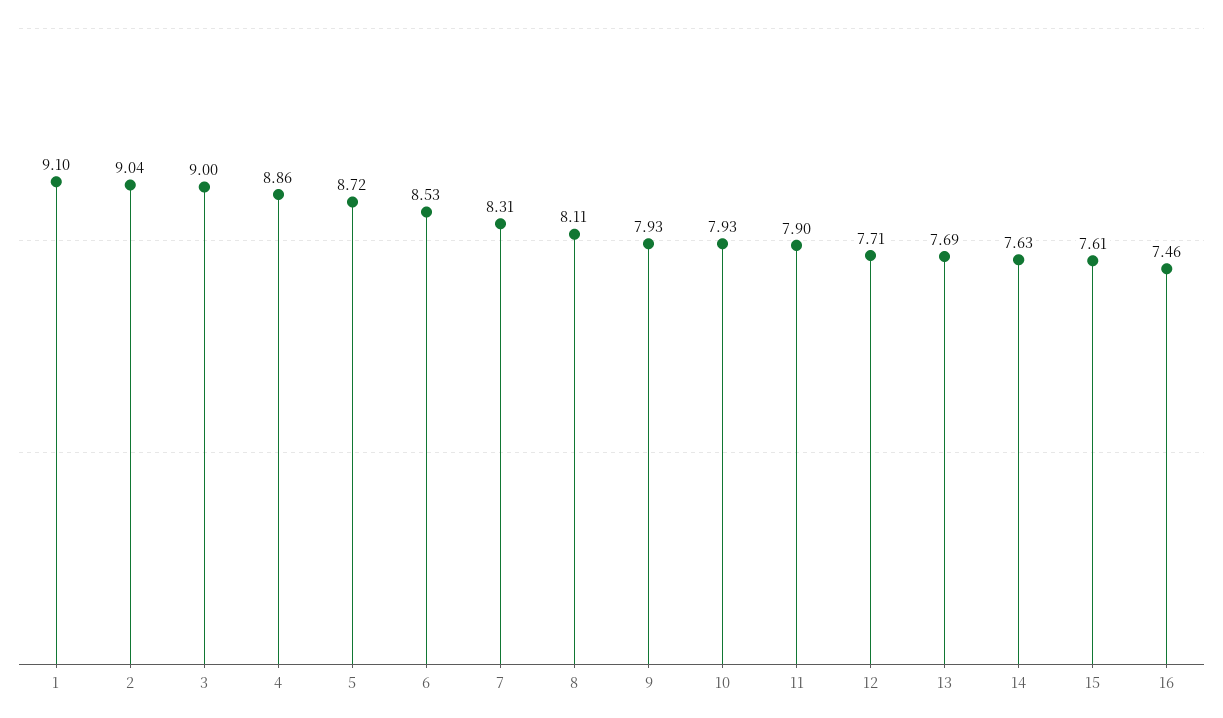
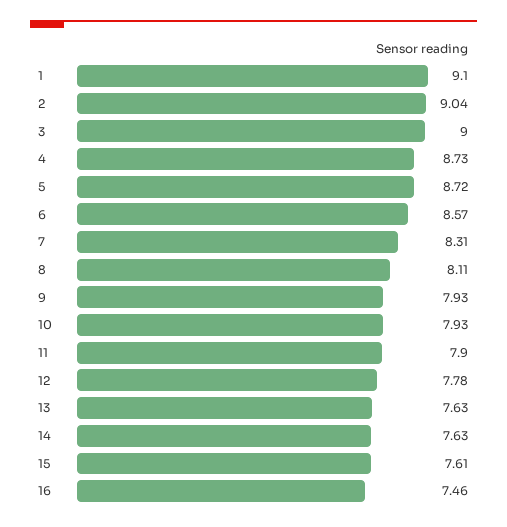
4: 8.86 -> 8.73
6: 8.53 -> 8.57
12: 7.71 -> 7.78
13: 7.69 -> 7.63

